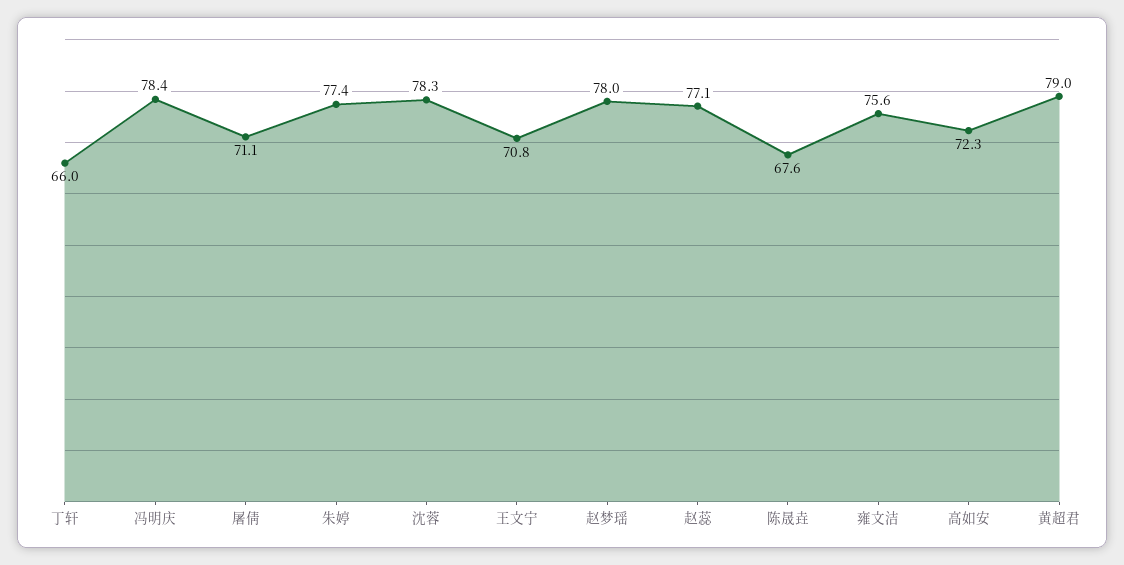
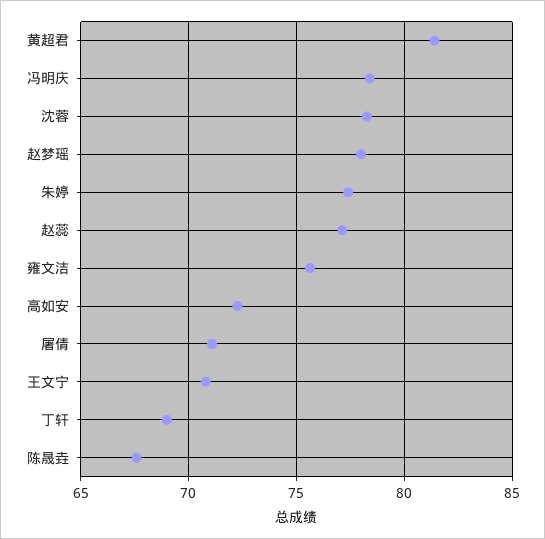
丁轩: 66 -> 69
黄超君: 79 -> 81.5

